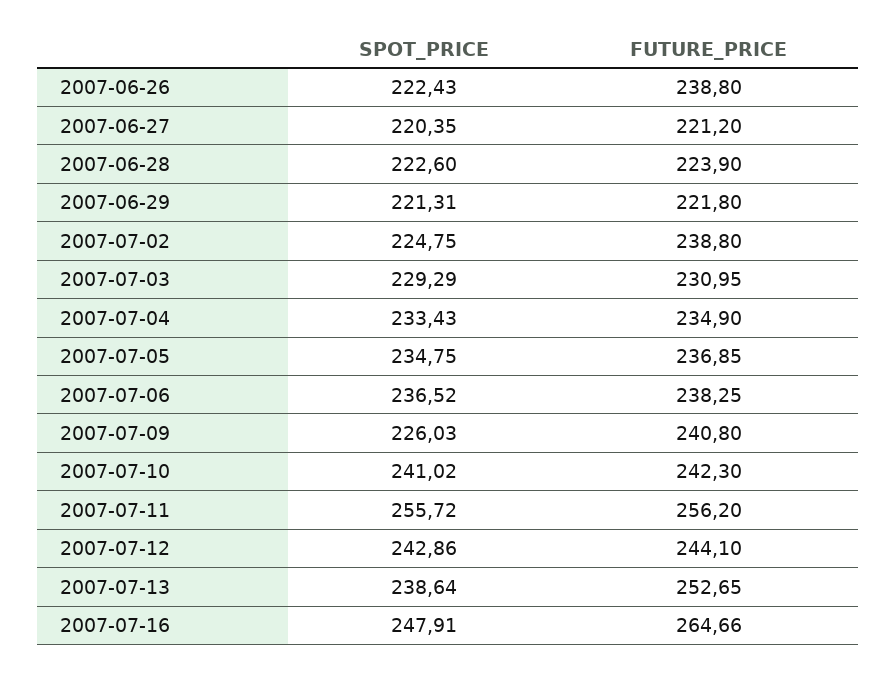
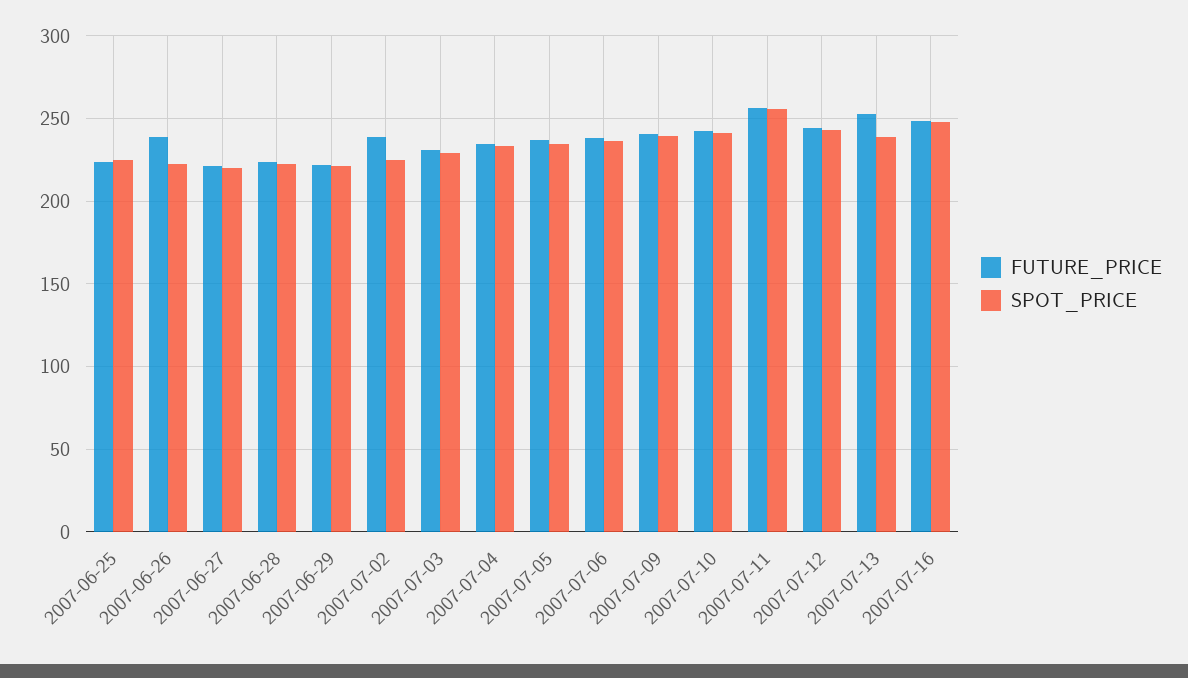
SPOT_PRICE, 2007-07-09: 226.03 -> 240
FUTURE_PRICE, 2007-07-16: 264.66 -> 250
FUTURE_PRICE, 2007-06-25: none -> 225
SPOT_PRICE, 2007-06-25: none -> 225

